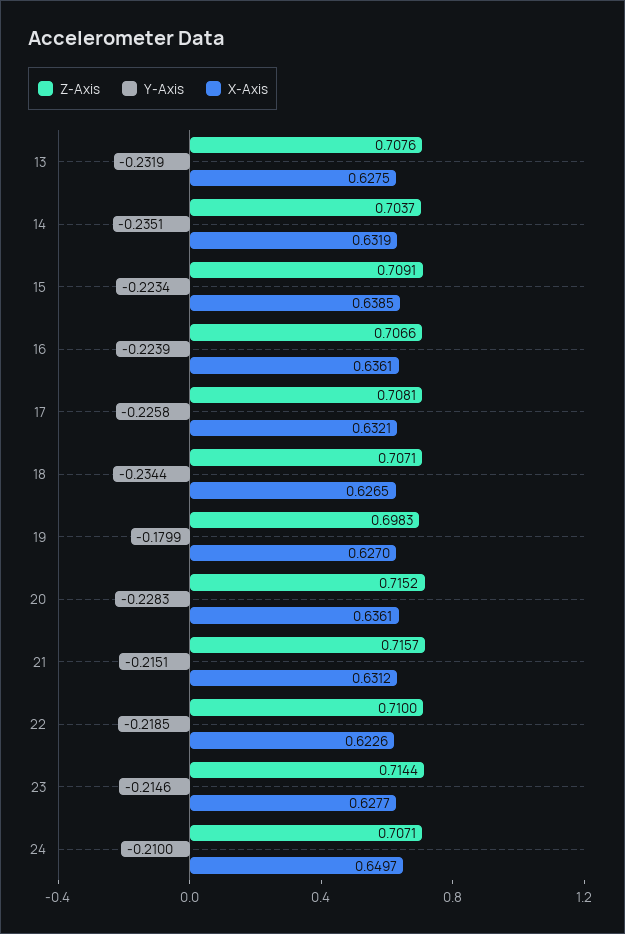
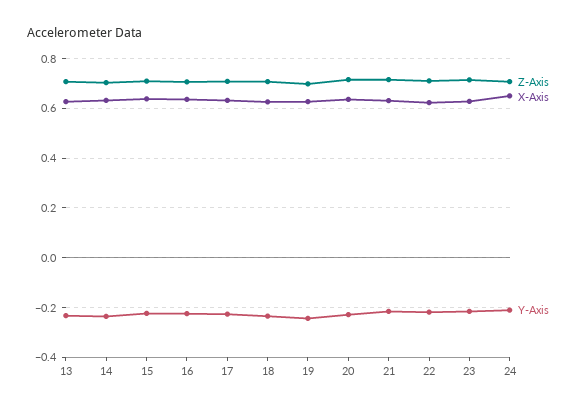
Y-Axis, 19: -0.1799 -> -0.25

